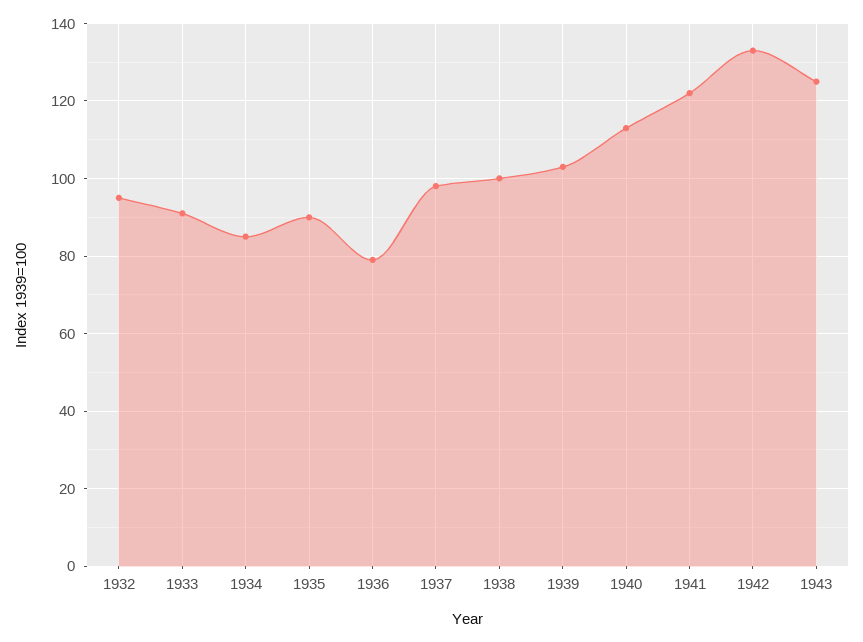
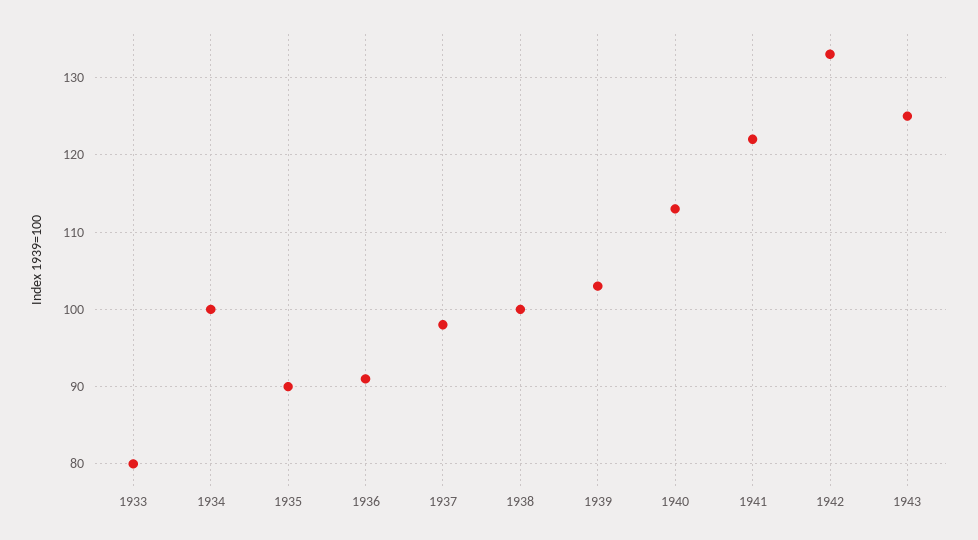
1932: 95 -> none
1933: 90 -> 80
1934: 85 -> 100
1936: 80 -> 91

